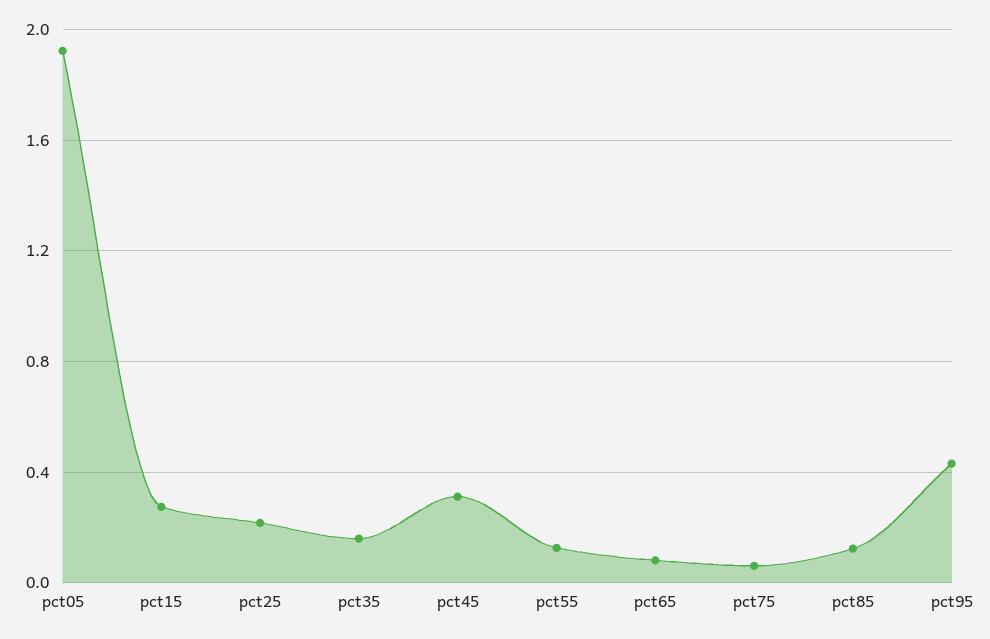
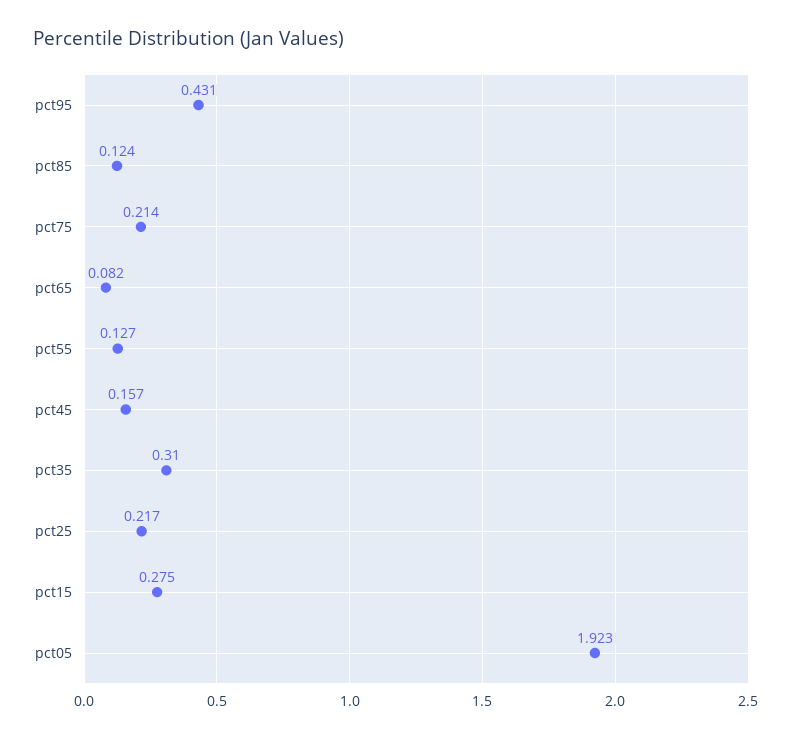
pct35: 0.15 -> 0.31
pct45: 0.3 -> 0.157
pct75: 0.05 -> 0.214

